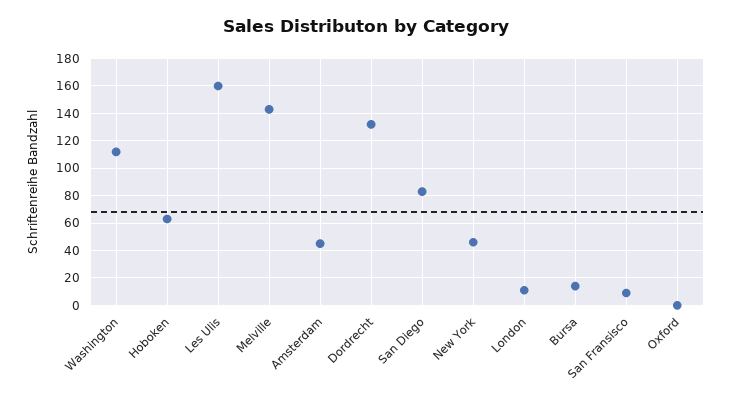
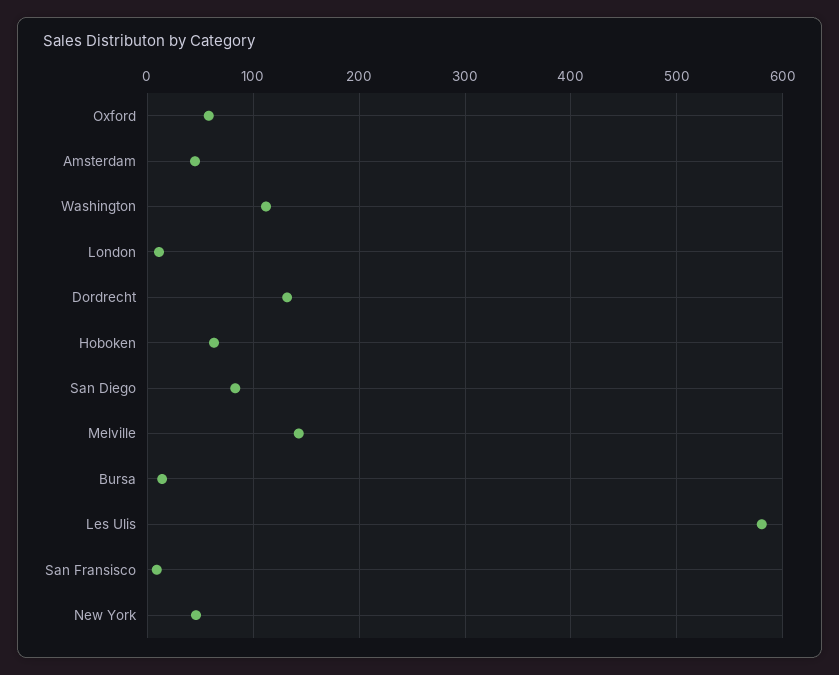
Les Ulis: 160 -> 580
Oxford: 0 -> 60

